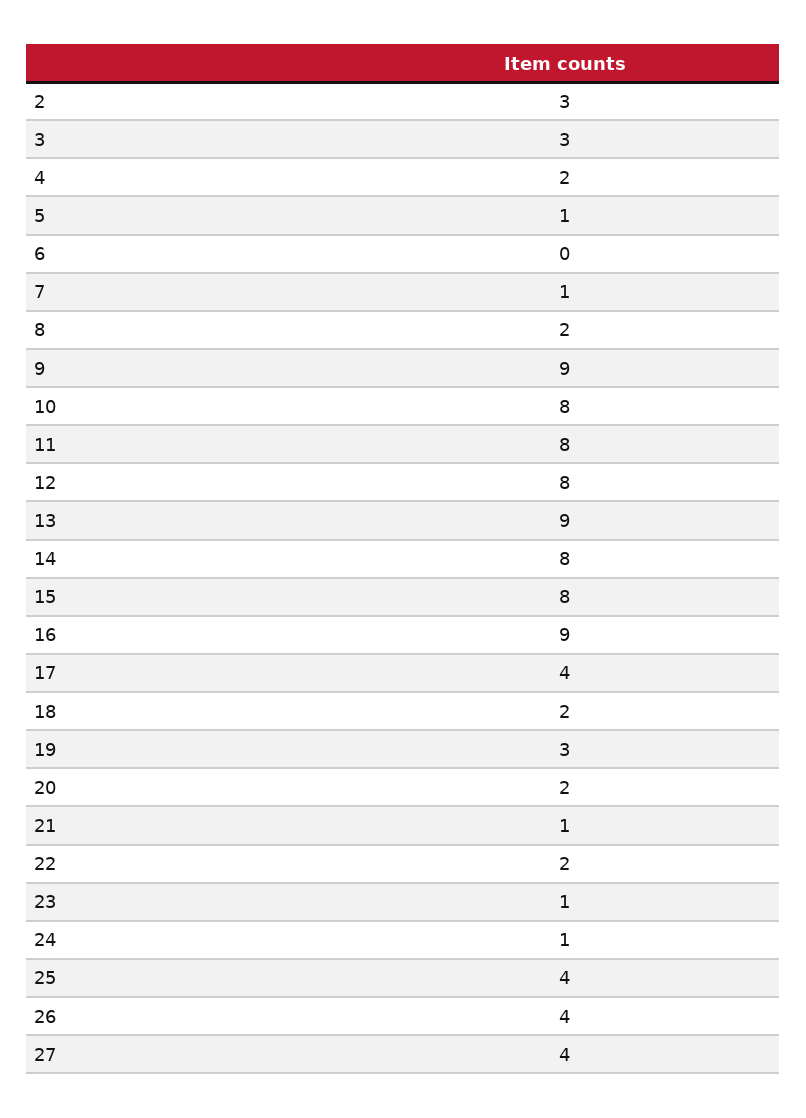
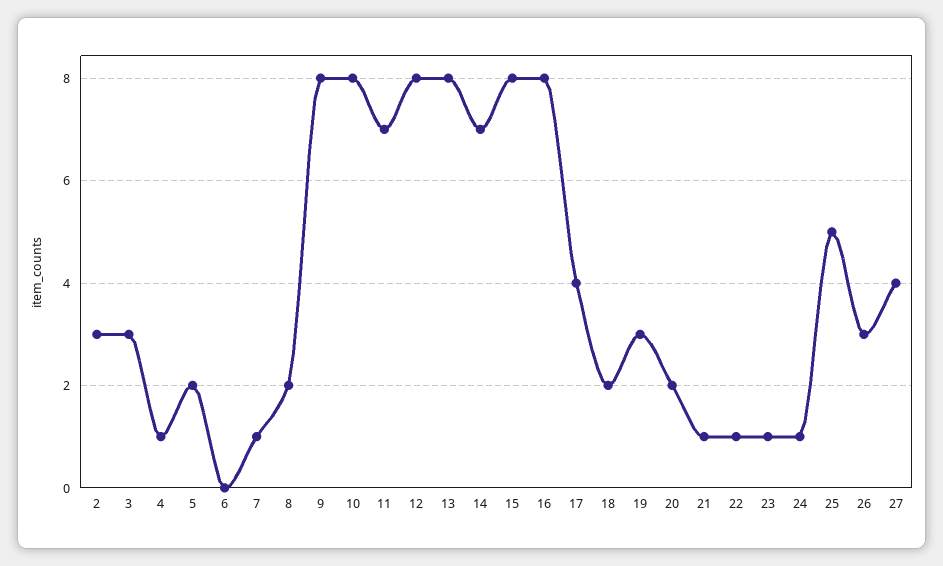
4: 2 -> 1
5: 1 -> 2
9: 9 -> 8
11: 8 -> 7
13: 9 -> 8
14: 8 -> 7
16: 9 -> 8
22: 2 -> 1
25: 4 -> 5
26: 4 -> 3

